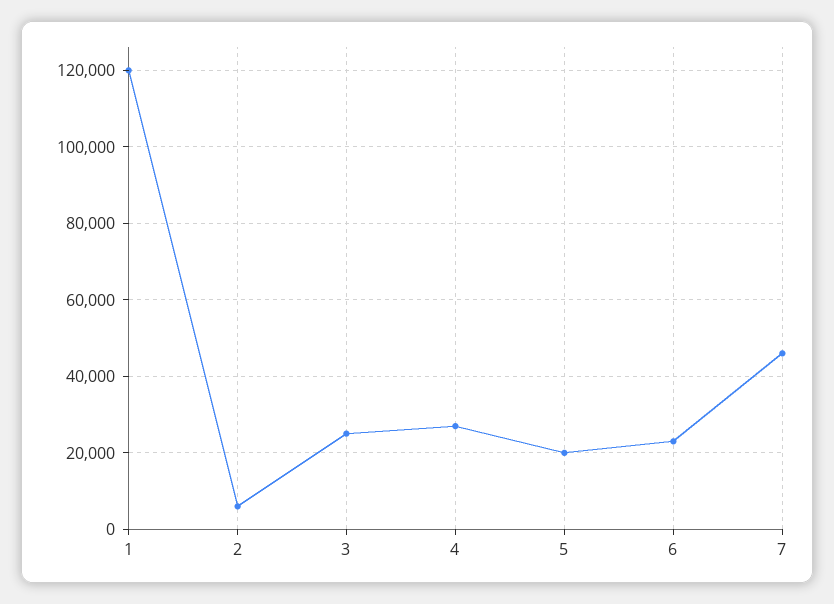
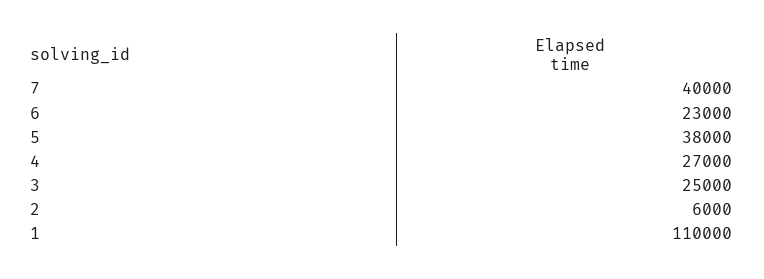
1: 120000 -> 110000
5: 20000 -> 38000
7: 46000 -> 40000

